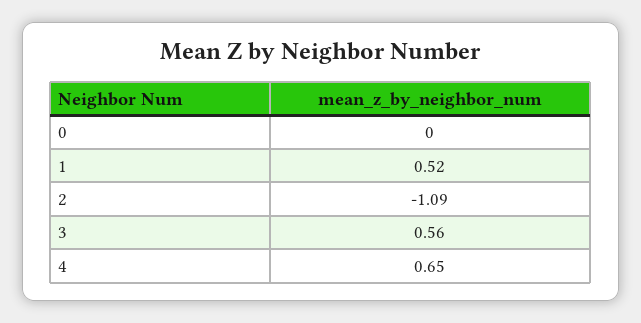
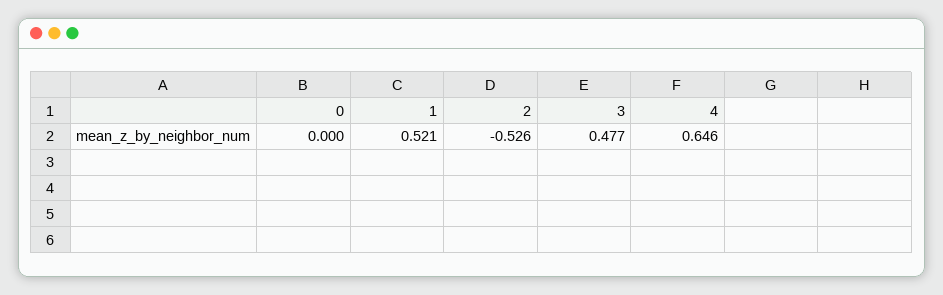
2: -1.09 -> -0.526
3: 0.56 -> 0.477

